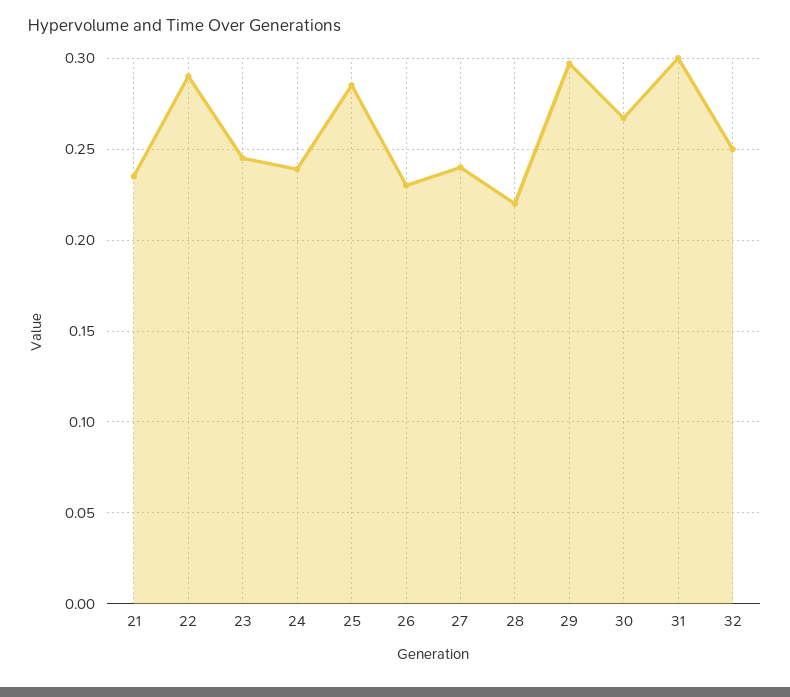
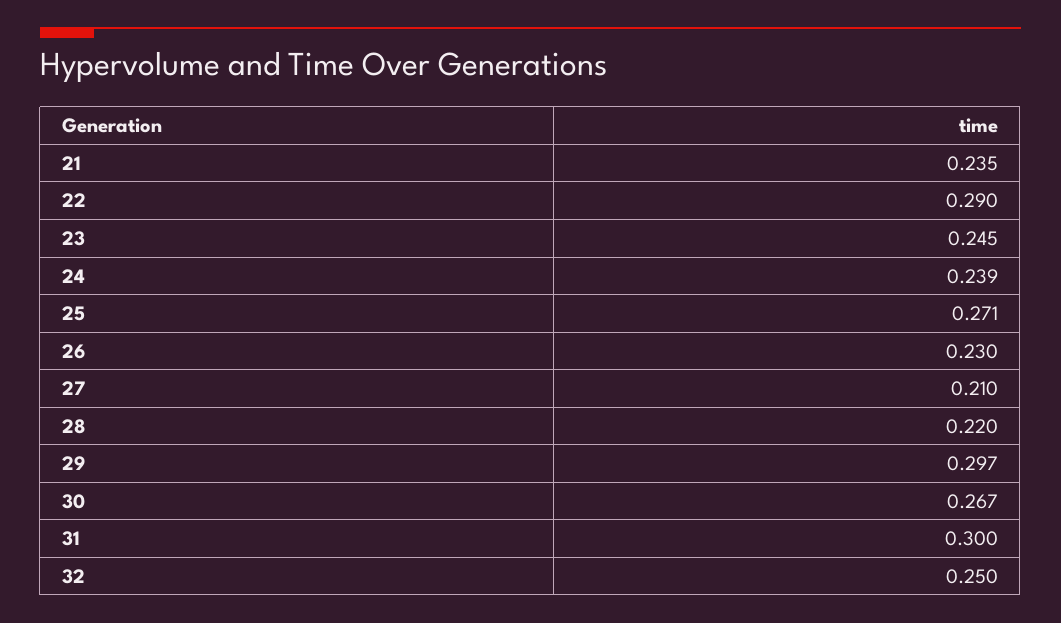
25: 0.285 -> 0.271
27: 0.24 -> 0.21

